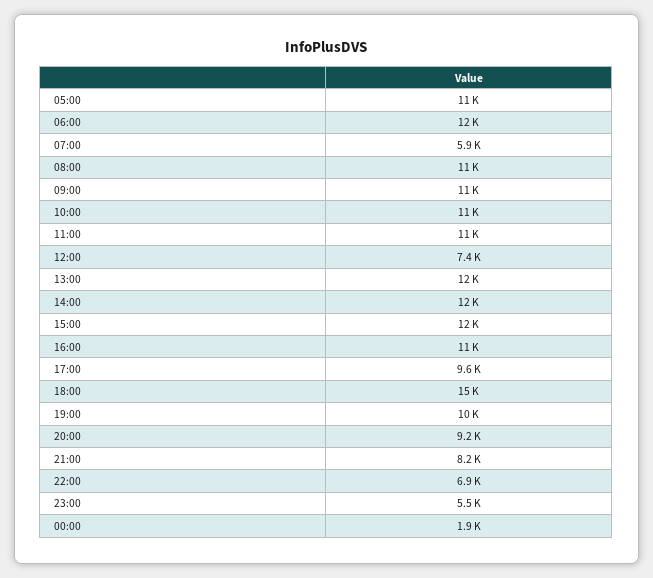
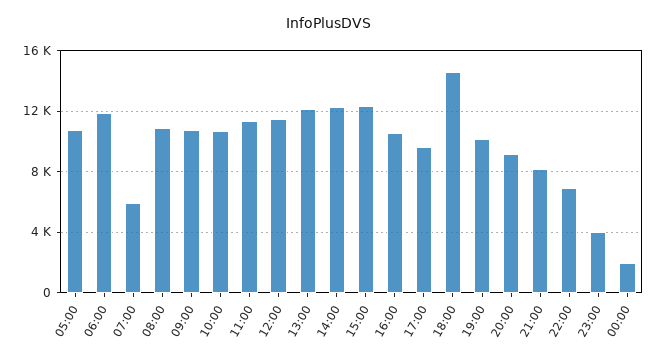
12:00: 7400 -> 11500
23:00: 5500 -> 4000

